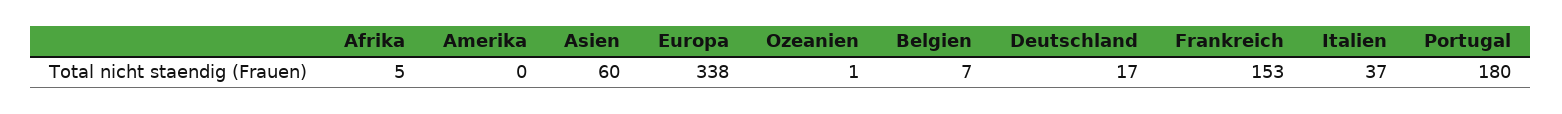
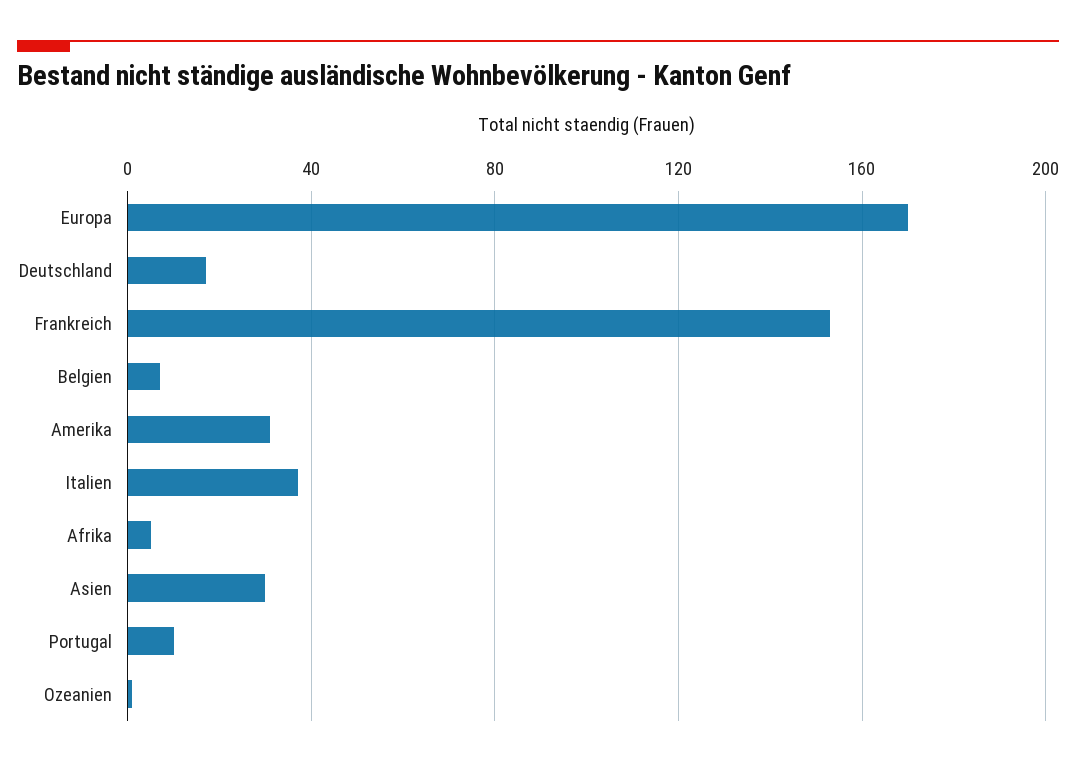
Amerika: 0 -> 30
Asien: 60 -> 30
Europa: 338 -> 170
Portugal: 180 -> 10

